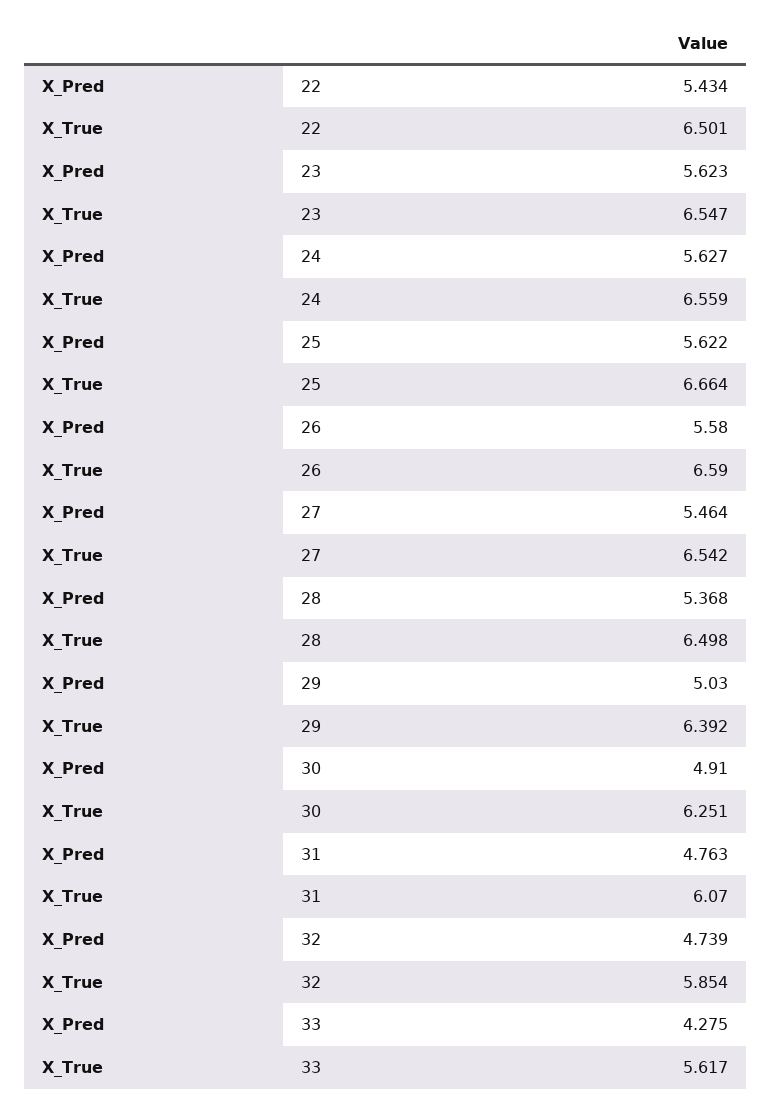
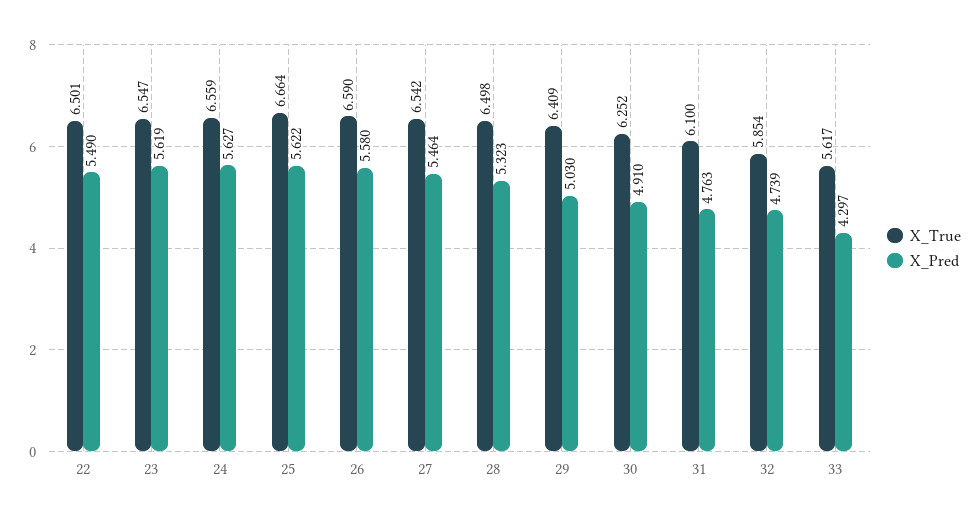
X_Pred, 22: 5.434 -> 5.49
X_Pred, 23: 5.623 -> 5.619
X_Pred, 28: 5.368 -> 5.323
X_True, 29: 6.392 -> 6.409
X_True, 30: 6.251 -> 6.252
X_True, 31: 6.07 -> 6.1
X_Pred, 33: 4.275 -> 4.297

